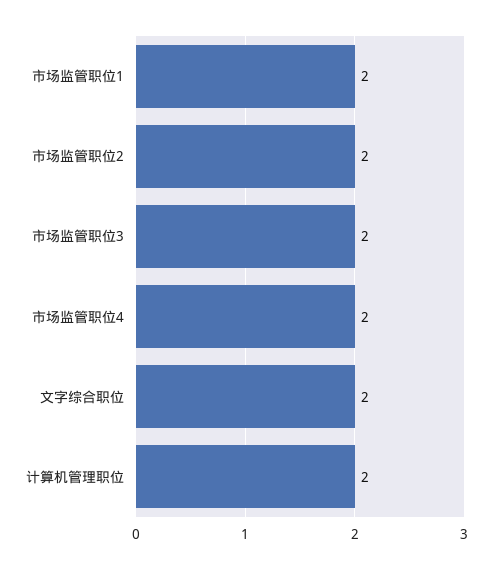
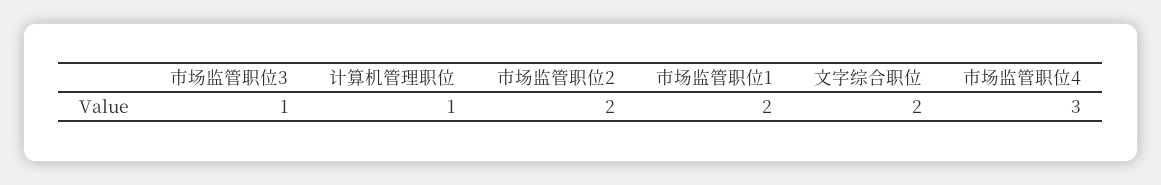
市场监管职位3: 2 -> 1
市场监管职位4: 2 -> 3
计算机管理职位: 2 -> 1

